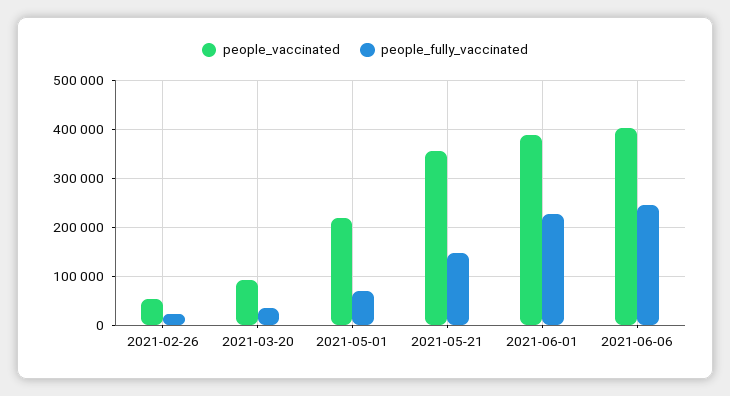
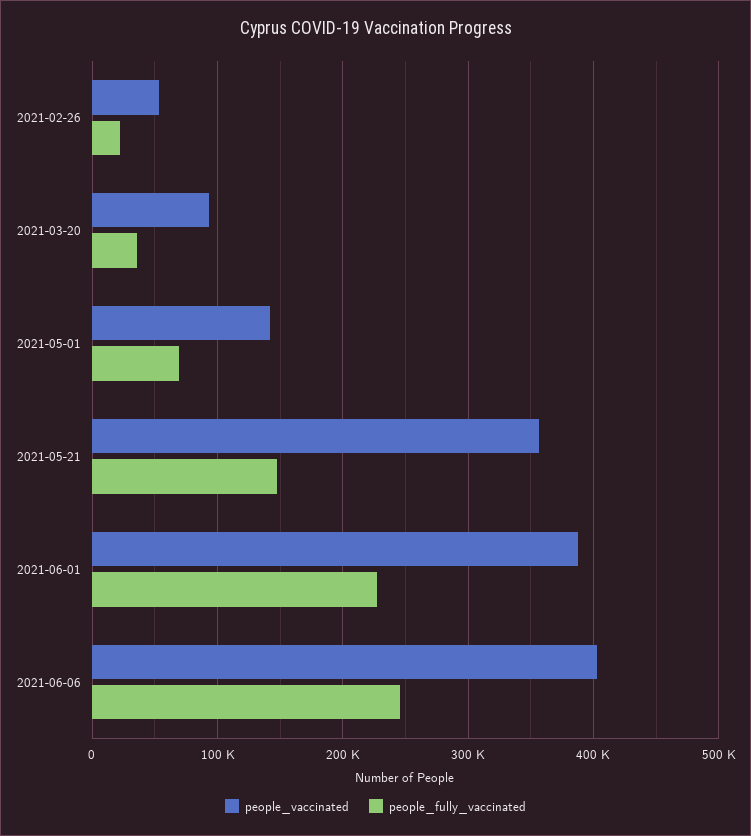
people_vaccinated, 2021-05-01: 220000 -> 140000

